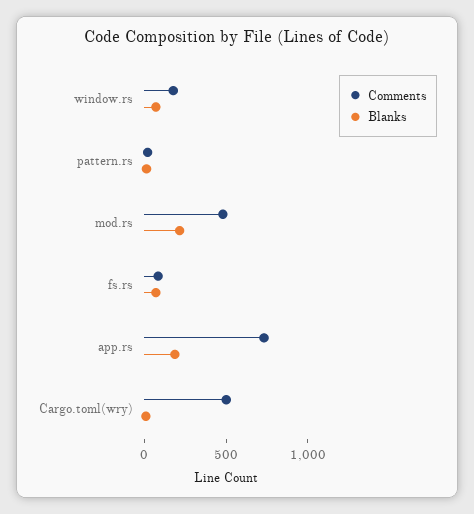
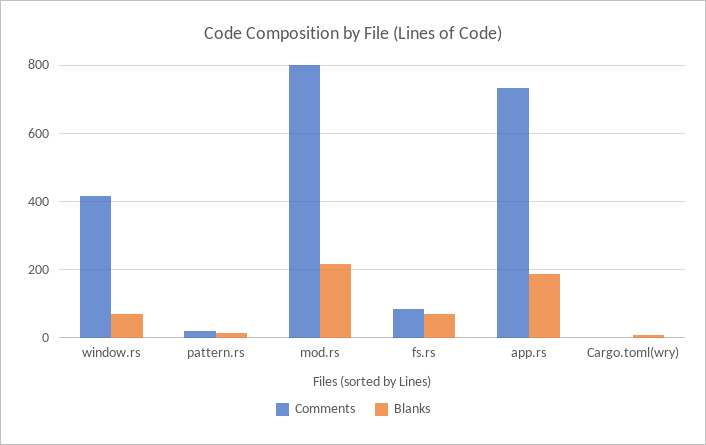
Comments, window.rs: 200 -> 420
Comments, mod.rs: 500 -> 800
Comments, Cargo.toml(wry): 500 -> 0

